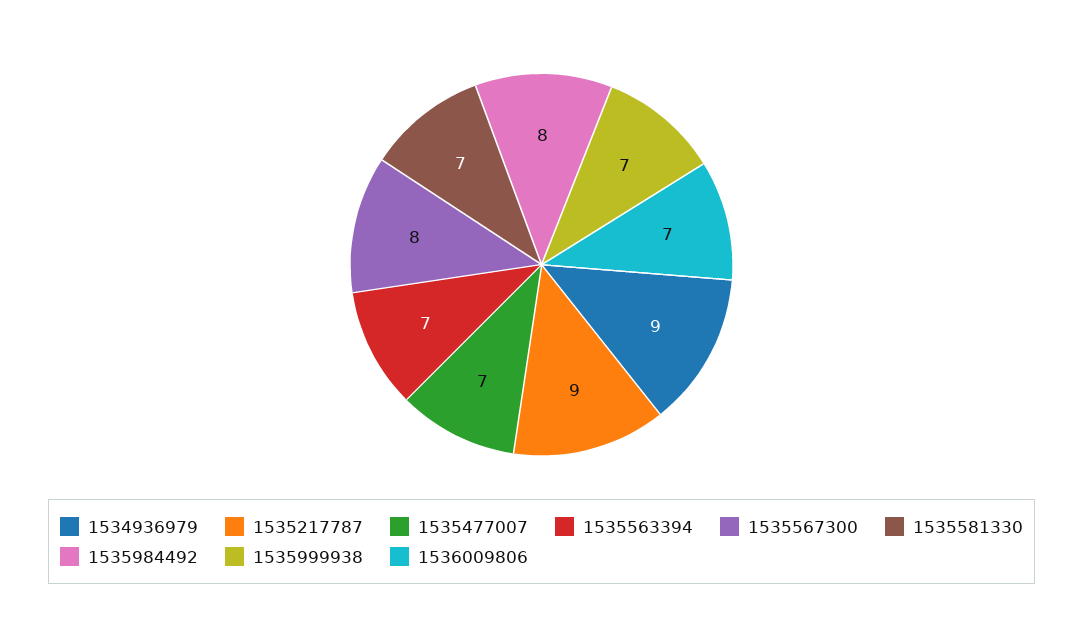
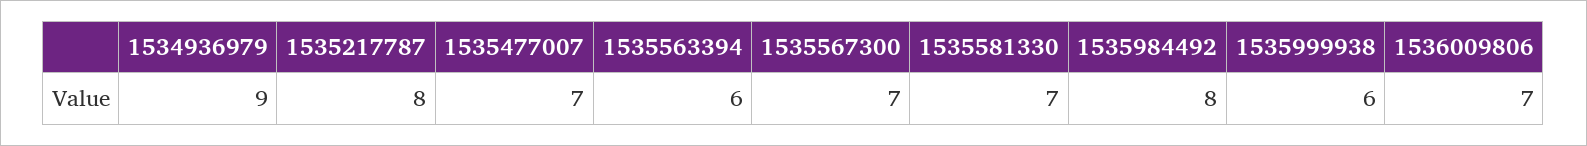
1535217787: 9 -> 8
1535563394: 7 -> 6
1535567300: 8 -> 7
1535999938: 7 -> 6

